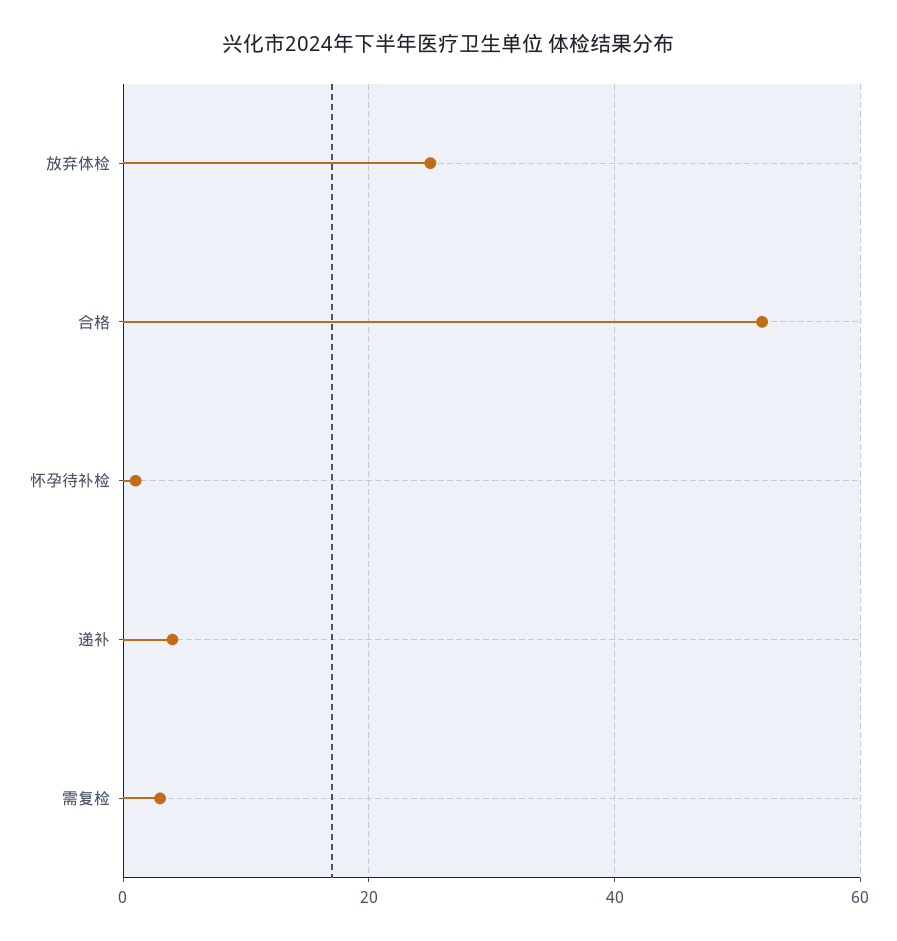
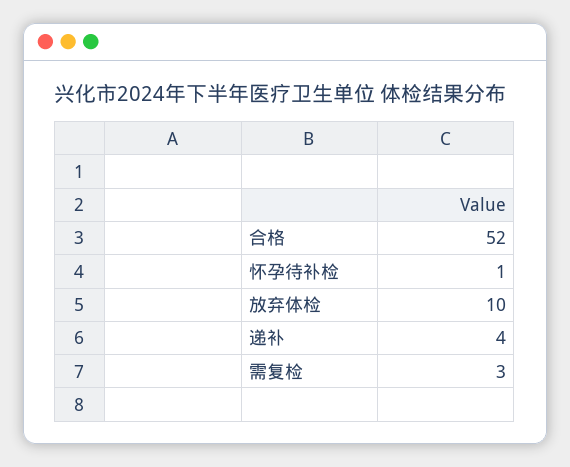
放弃体检: 25 -> 10

